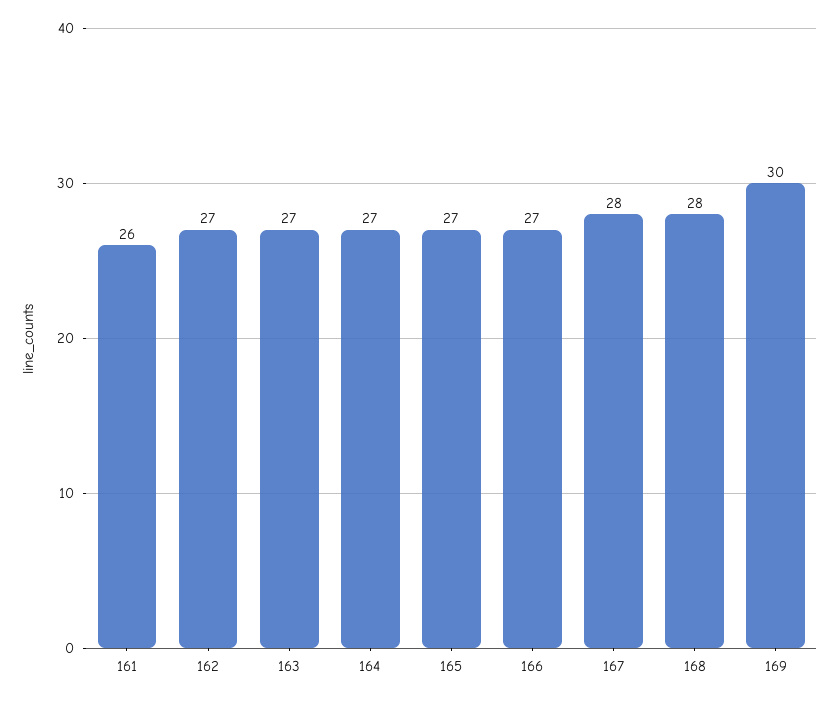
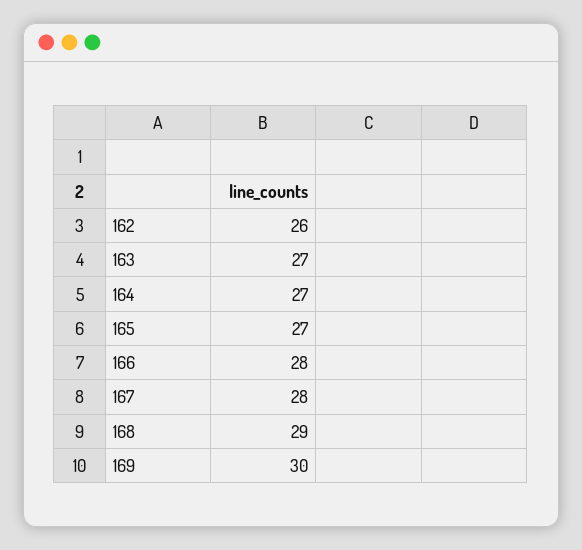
161: 26 -> none
162: 27 -> 26
166: 27 -> 28
168: 28 -> 29

